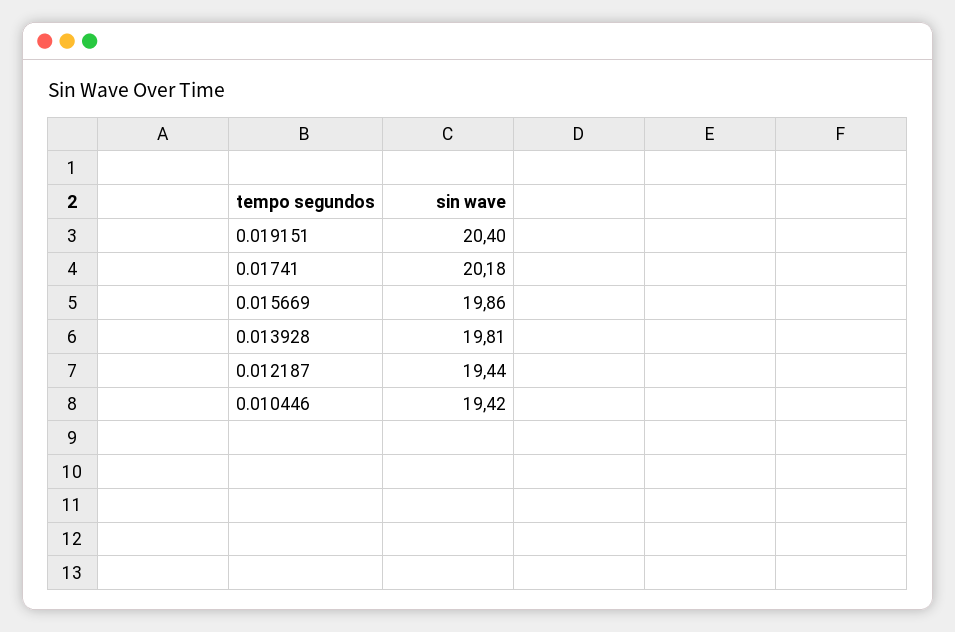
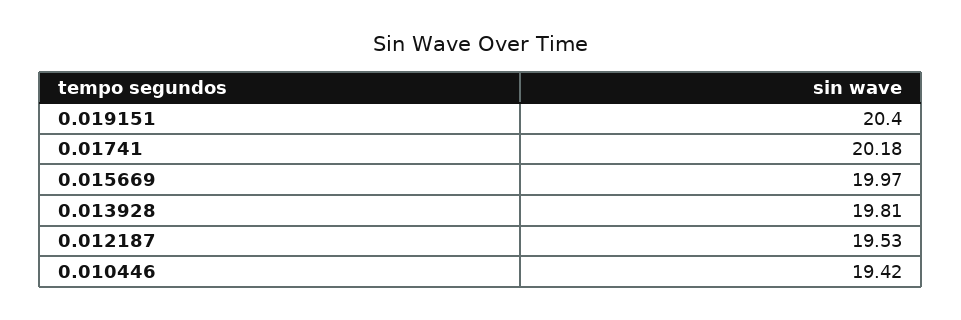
0.015669: 19.86 -> 19.97
0.012187: 19.44 -> 19.53

